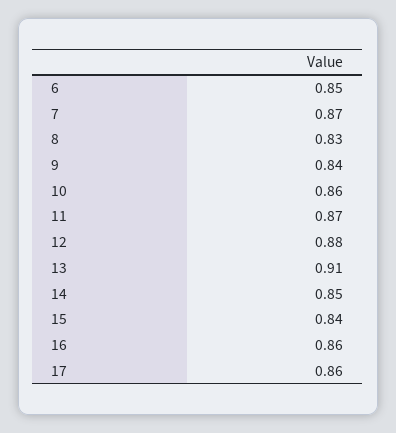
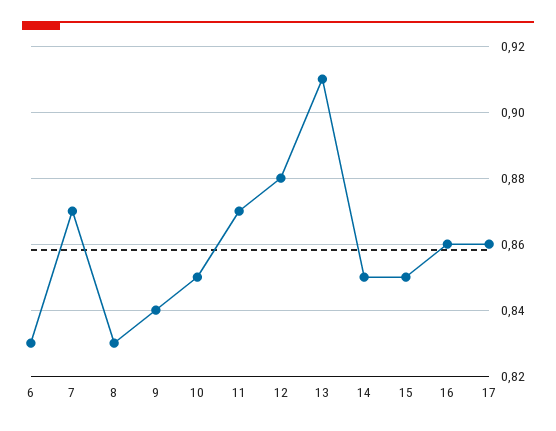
6: 0.85 -> 0.83
10: 0.86 -> 0.85
15: 0.84 -> 0.85

